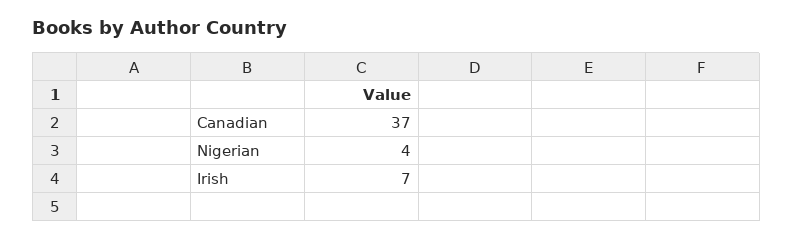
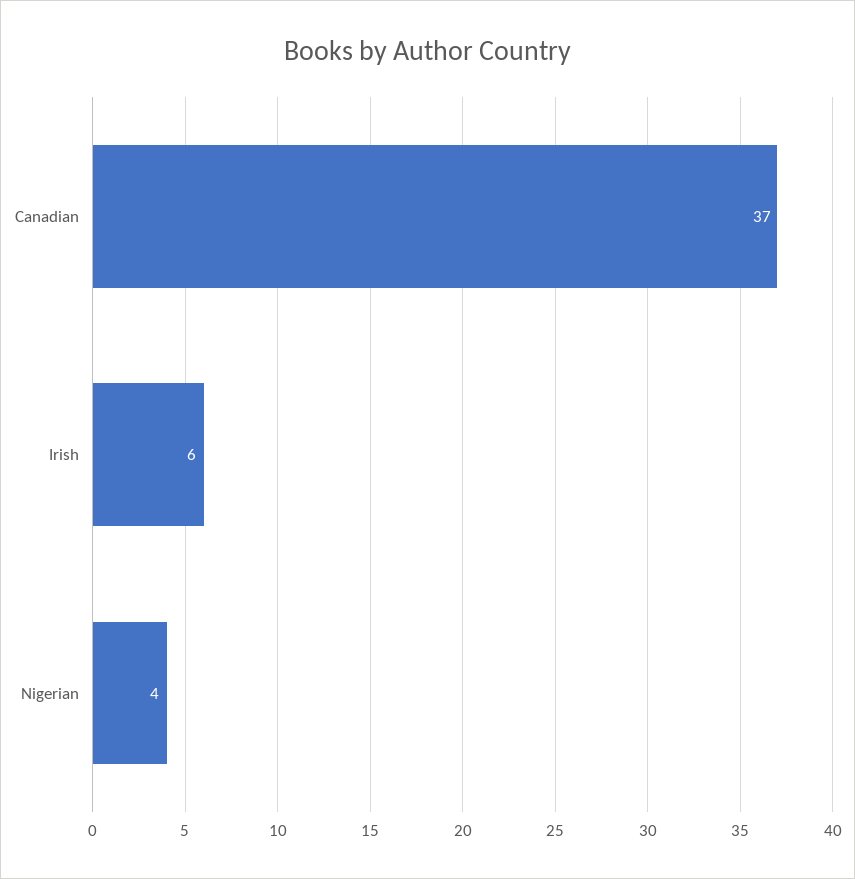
Irish: 7 -> 6

